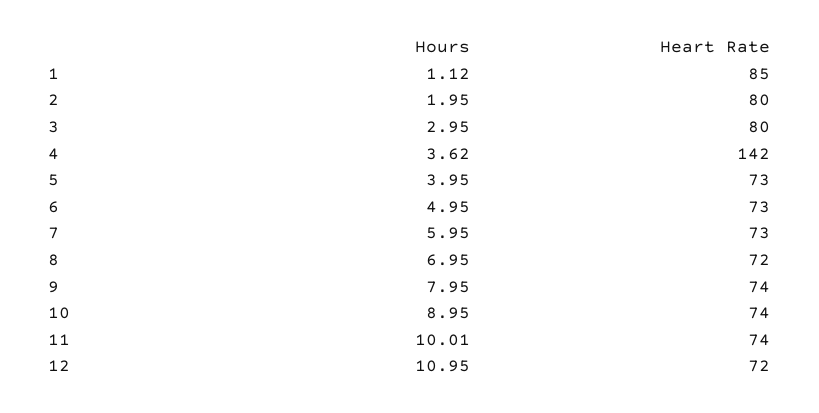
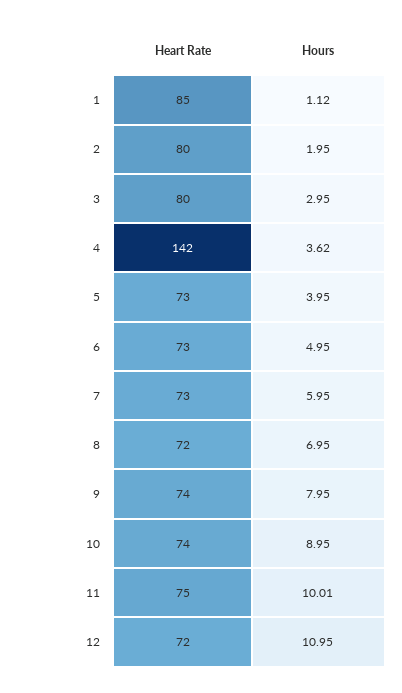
Heart Rate, 11: 74 -> 75

